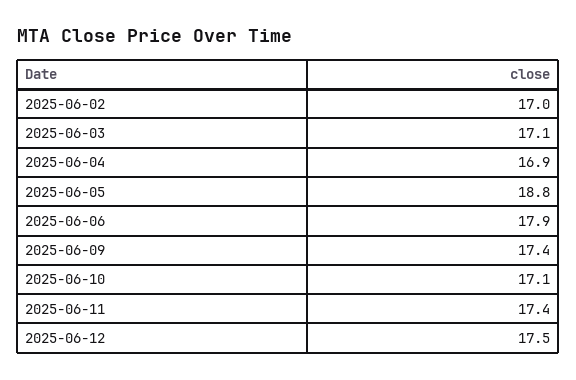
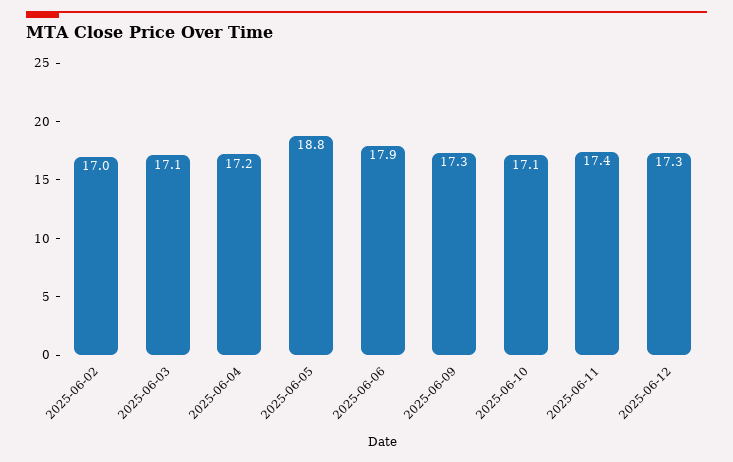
2025-06-04: 16.9 -> 17.2
2025-06-09: 17.4 -> 17.3
2025-06-12: 17.5 -> 17.3

